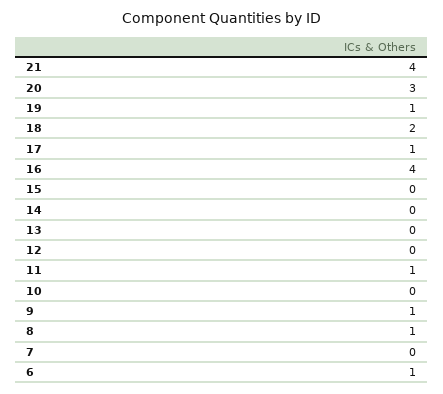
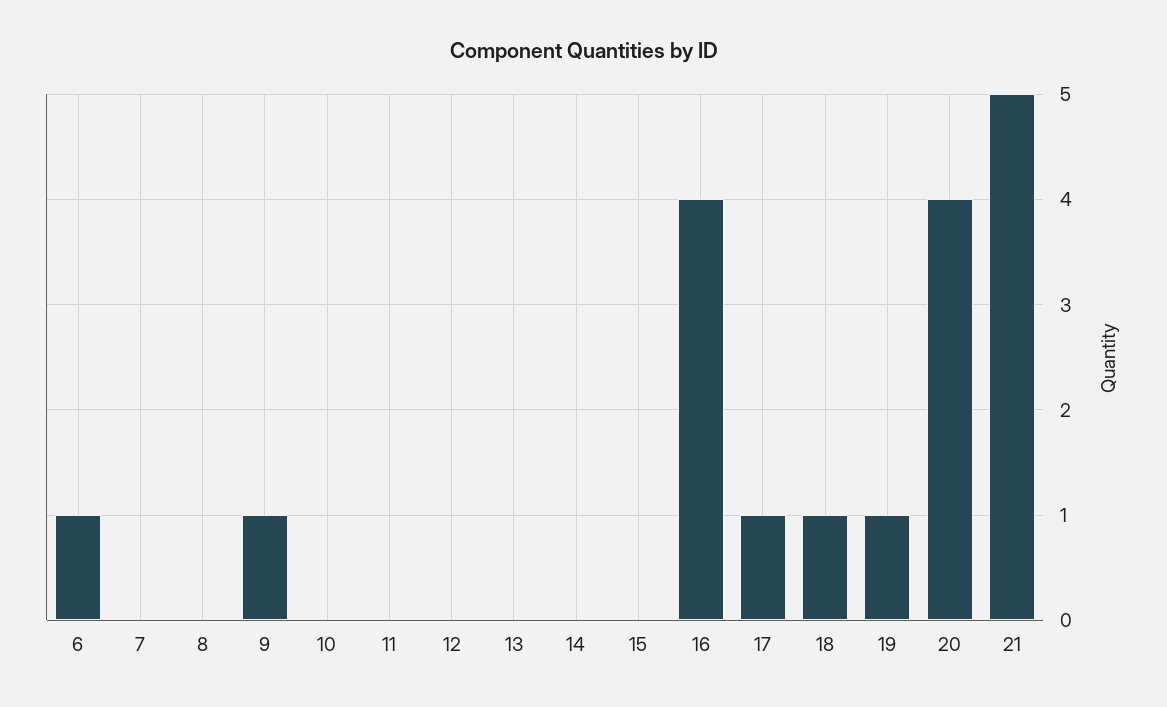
21: 4 -> 5
20: 3 -> 4
18: 2 -> 1
11: 1 -> 0
8: 1 -> 0

